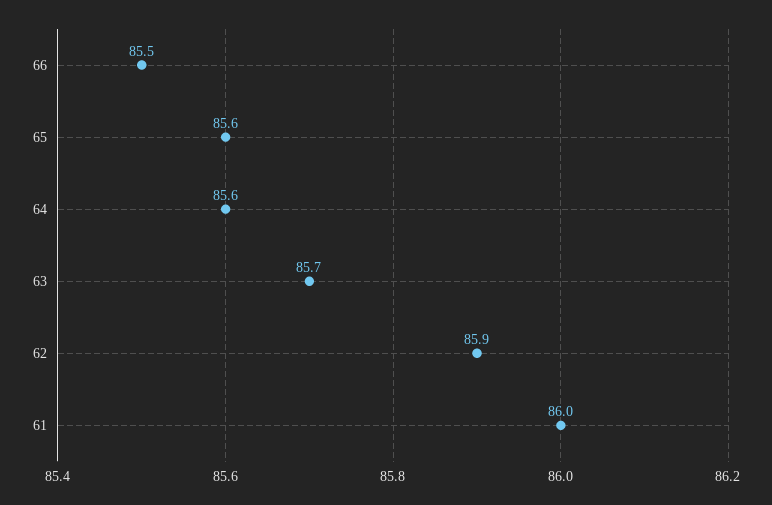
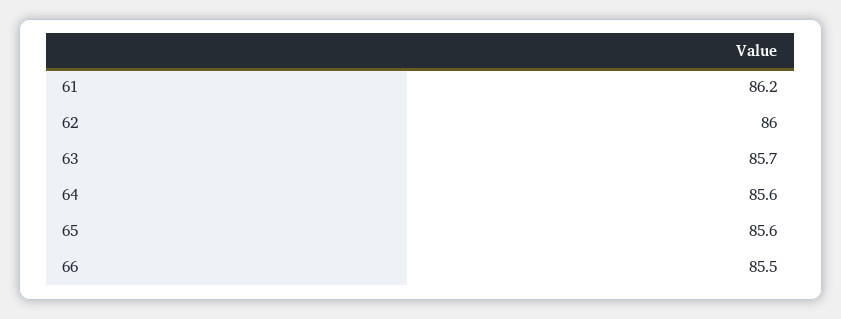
62: 85.9 -> 86
61: 86 -> 86.2

